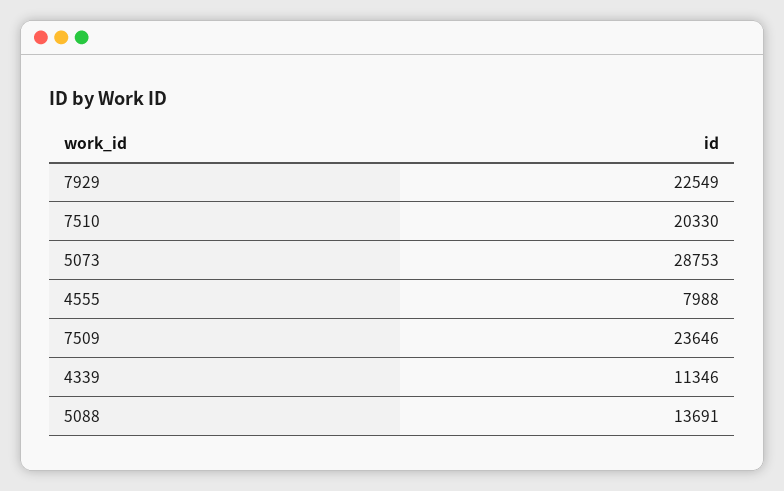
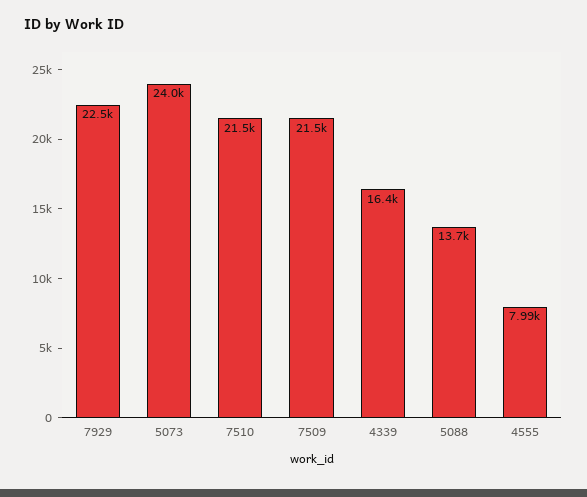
7510: 20330 -> 21500
5073: 28753 -> 24000
7509: 23646 -> 21500
4339: 11346 -> 16400

